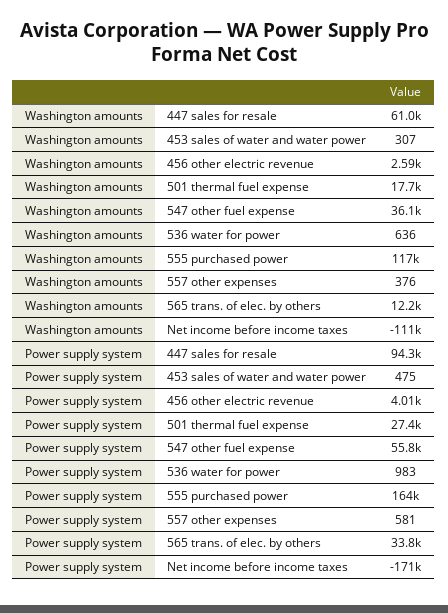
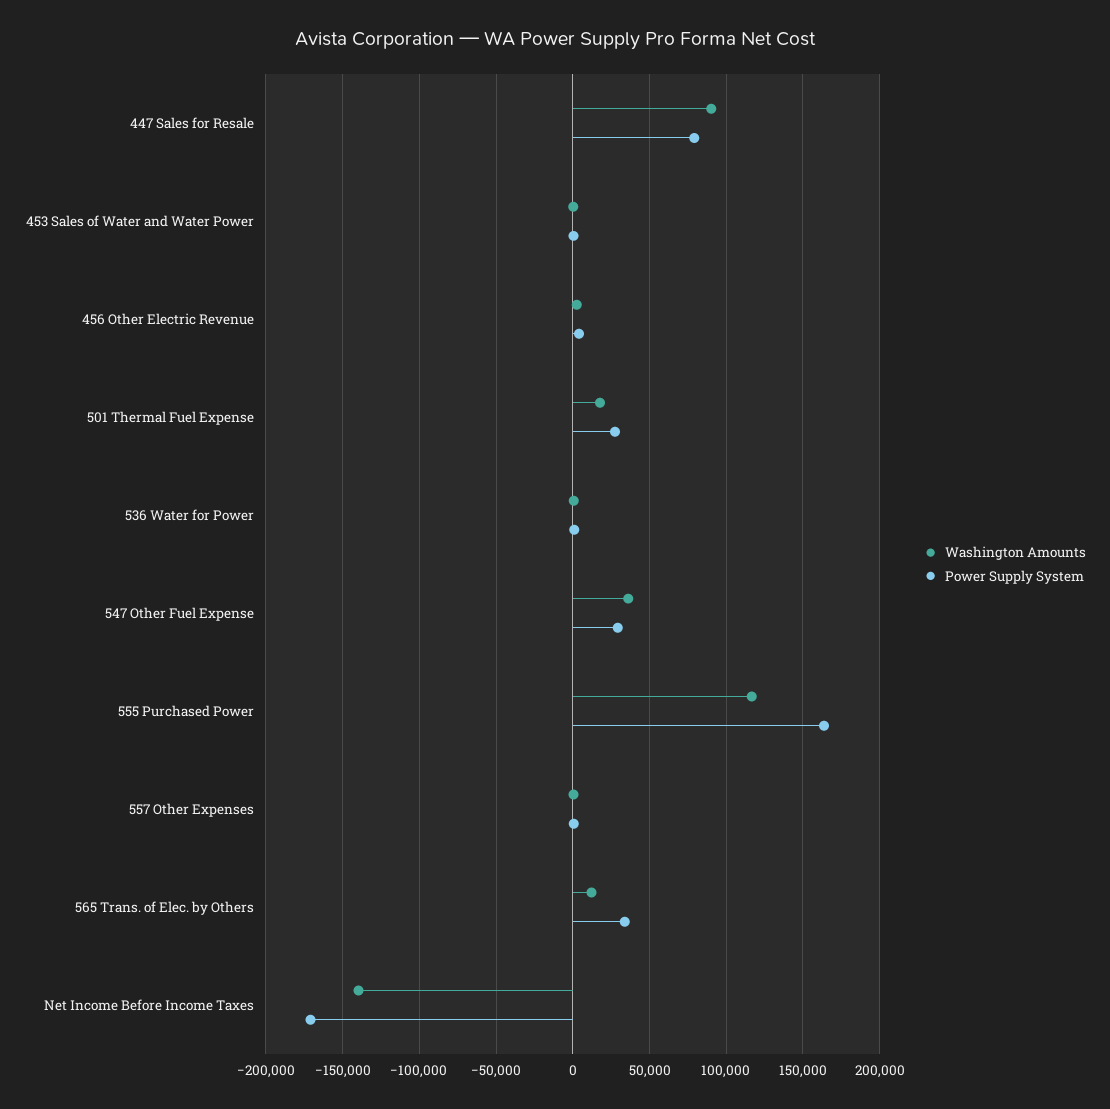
Washington amounts, 447 sales for resale: 61000 -> 90000
Washington amounts, Net income before income taxes: -111000 -> -140000
Power supply system, 447 sales for resale: 94300 -> 80000
Power supply system, 547 other fuel expense: 55800 -> 30000

